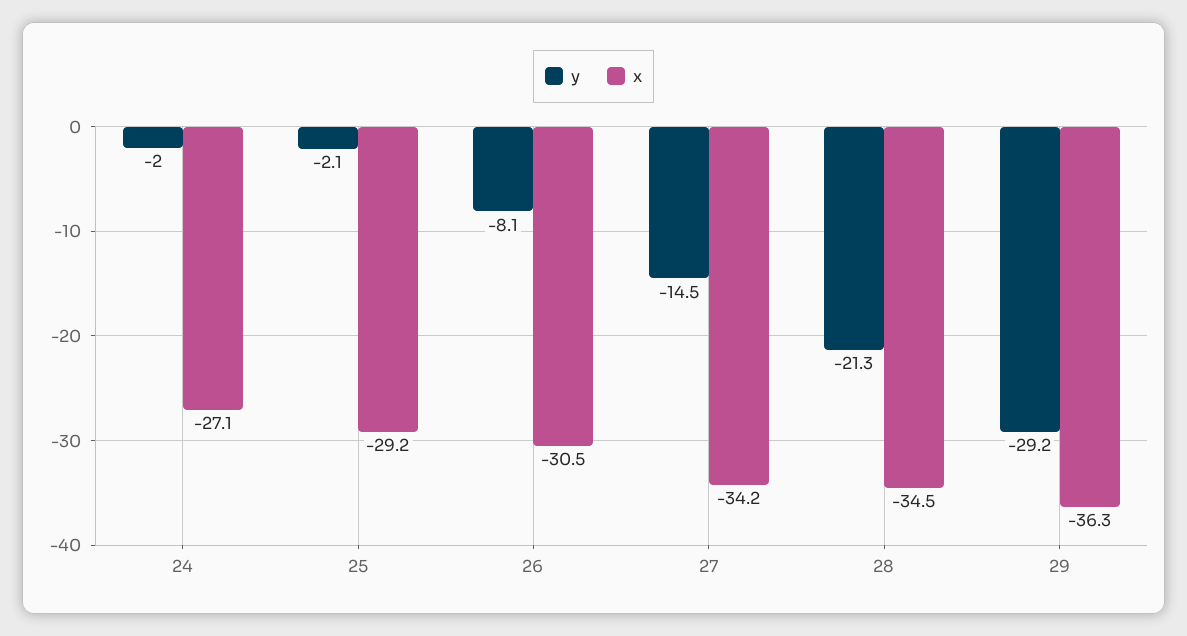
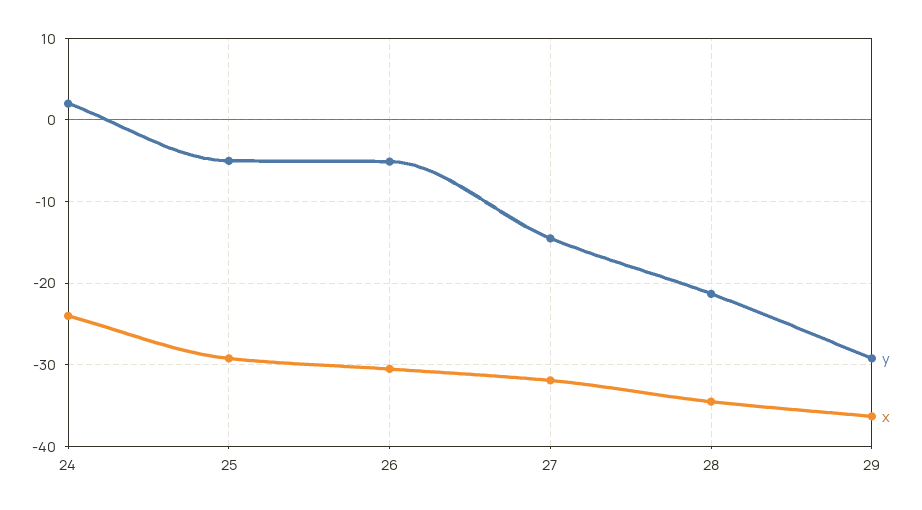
y, 24: -2 -> 2
x, 24: -27.1 -> -24
y, 25: -2.1 -> -5
y, 26: -8.1 -> -5
x, 27: -34.2 -> -32

